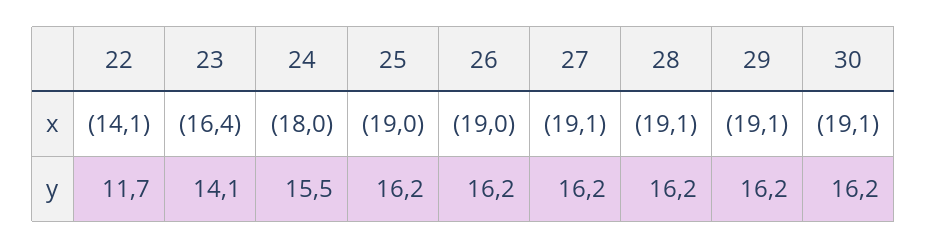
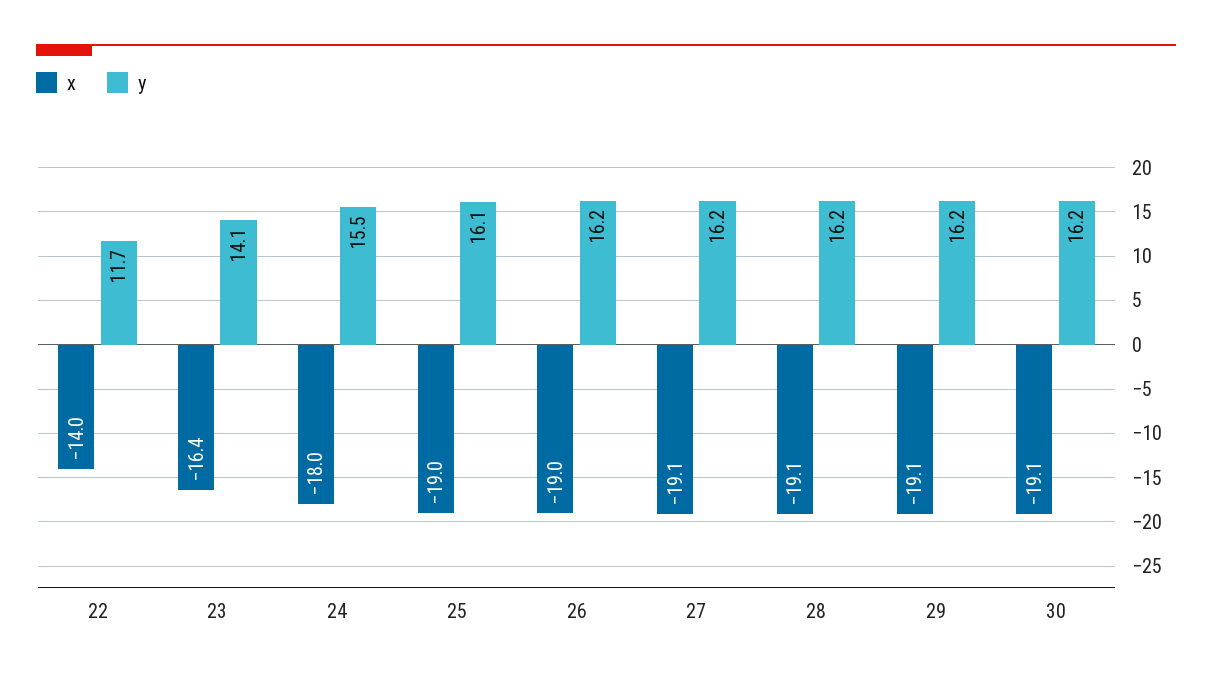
x, 22: -14.1 -> -14
y, 25: 16.2 -> 16.1

